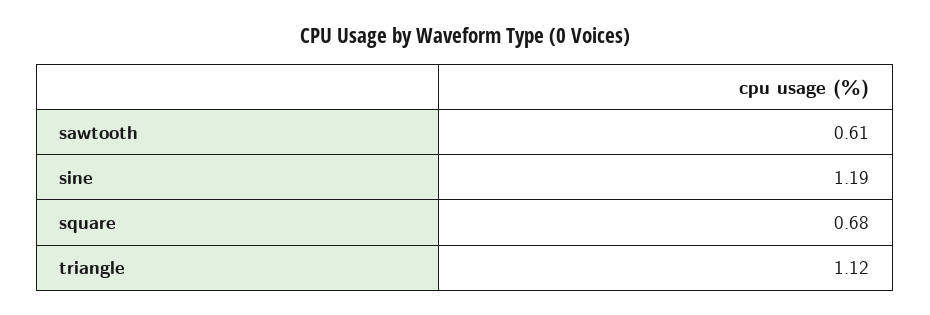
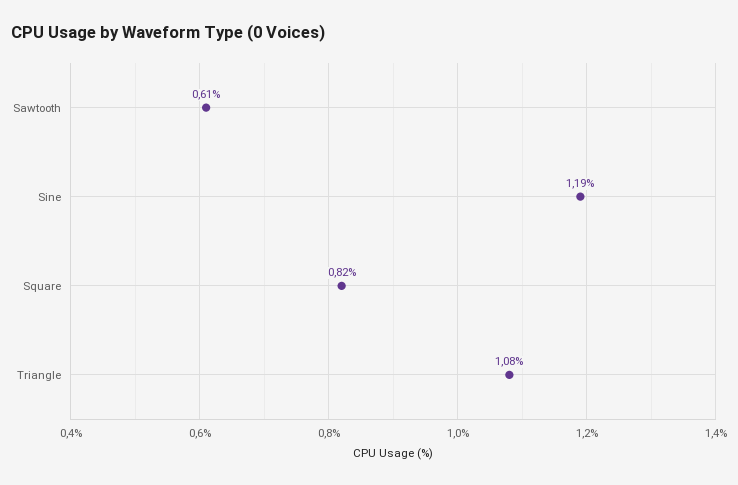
square: 0.68 -> 0.82
triangle: 1.12 -> 1.08

